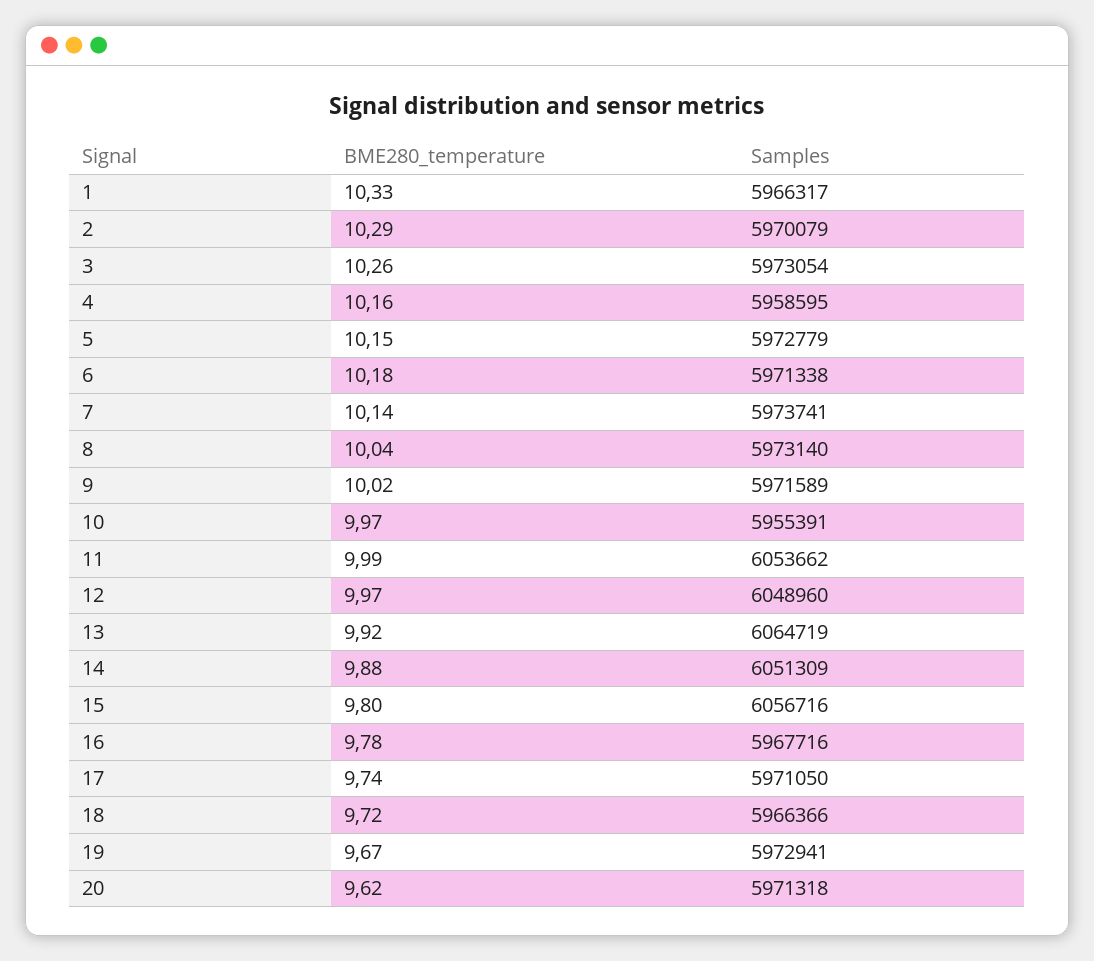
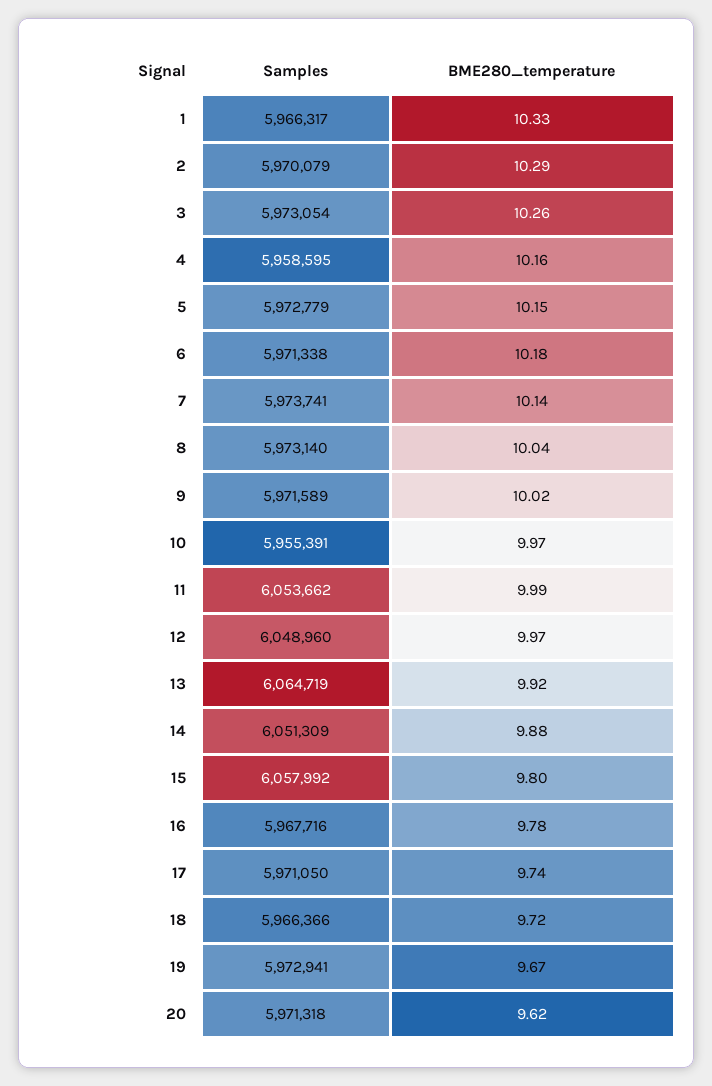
Samples, 15: 6056716 -> 6057992

